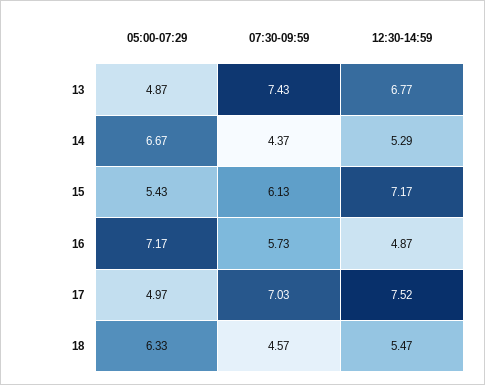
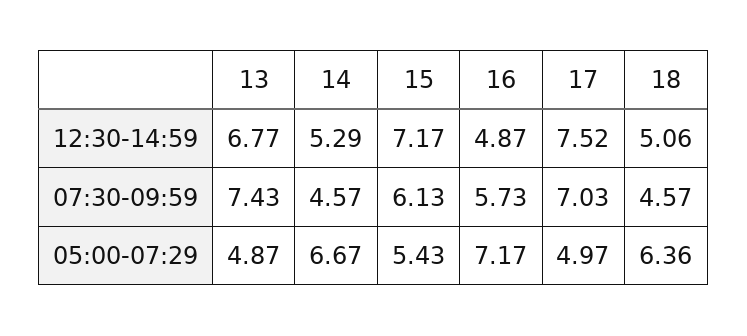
07:30-09:59, 14: 4.37 -> 4.57
05:00-07:29, 18: 6.33 -> 6.36
12:30-14:59, 18: 5.47 -> 5.06

